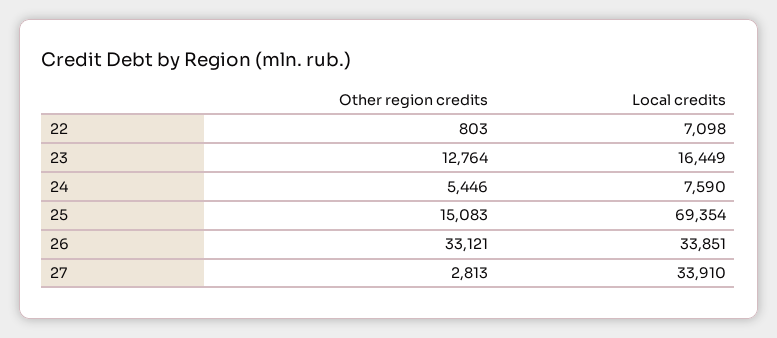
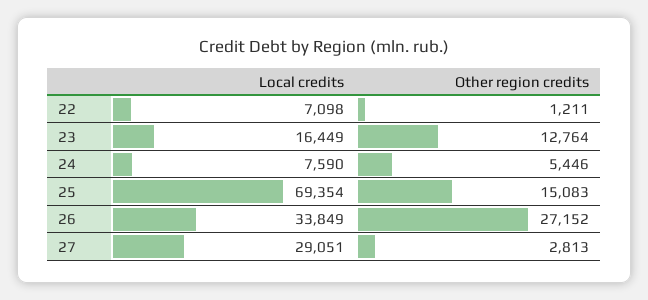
Other region credits, 22: 803 -> 1211
Other region credits, 26: 33121 -> 27152
Local credits, 26: 33851 -> 33849
Local credits, 27: 33910 -> 29051

